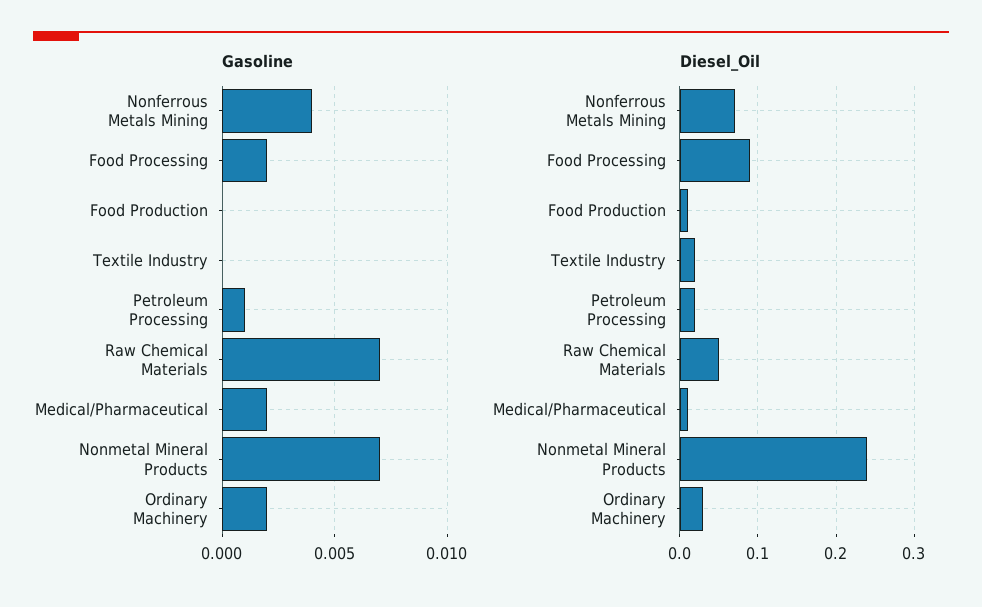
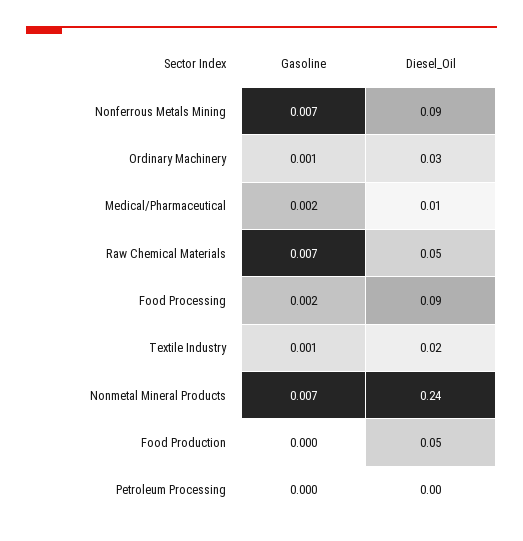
Gasoline, Nonferrous Metals Mining: 0.004 -> 0.007
Gasoline, Textile Industry: 0 -> 0.001
Gasoline, Petroleum Processing: 0.001 -> 0
Gasoline, Ordinary Machinery: 0.002 -> 0.001
Diesel_Oil, Nonferrous Metals Mining: 0.07 -> 0.09
Diesel_Oil, Food Production: 0.01 -> 0.05
Diesel_Oil, Petroleum Processing: 0.02 -> 0

